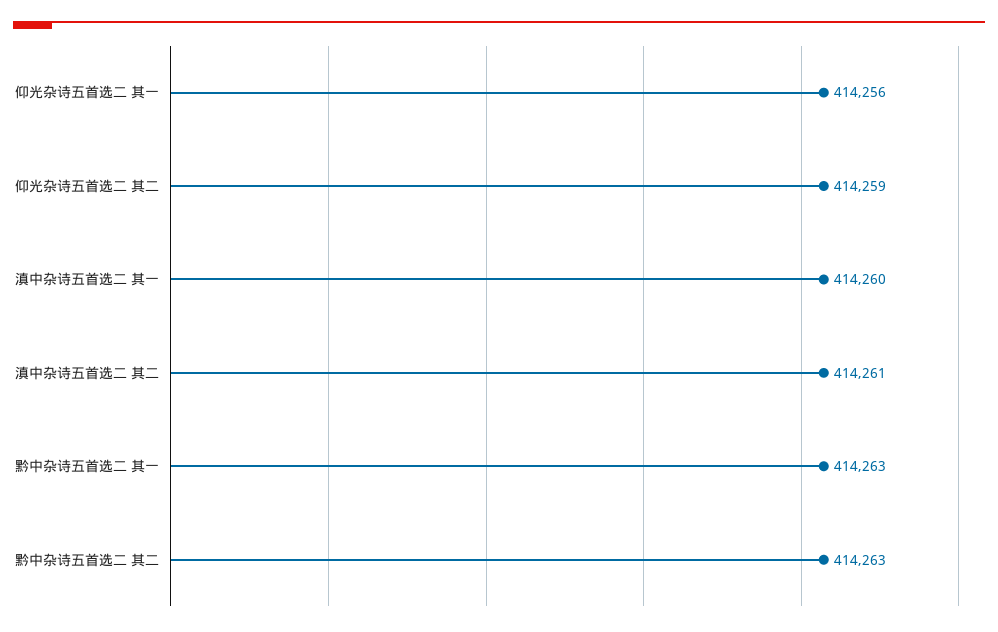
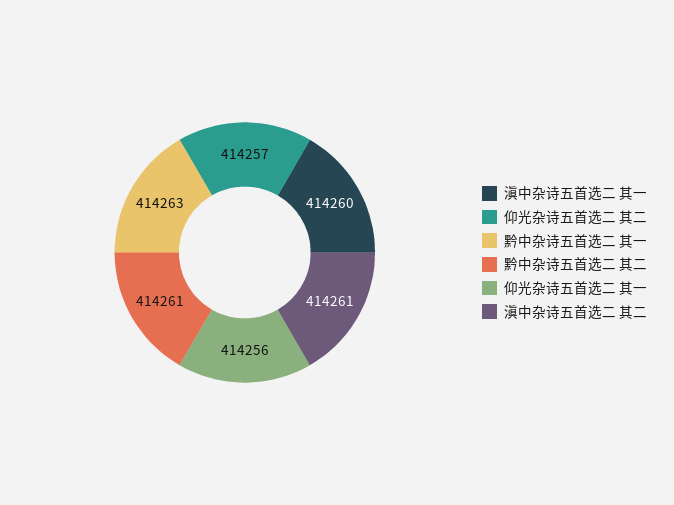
仰光杂诗五首选二 其二: 414259 -> 414257
黔中杂诗五首选二 其二: 414263 -> 414261

